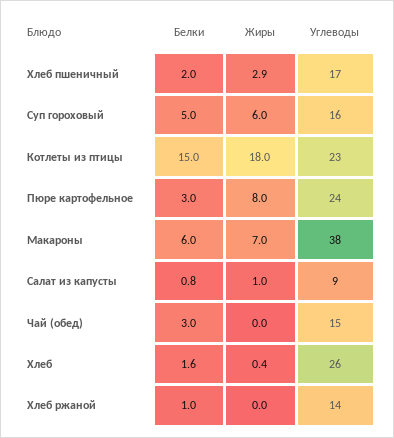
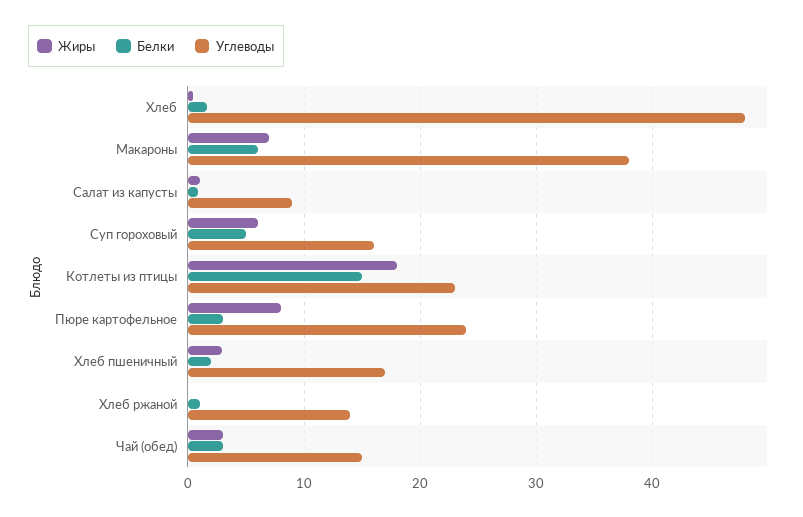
Жиры, Чай (обед): 0 -> 3
Углеводы, Хлеб: 26 -> 48

